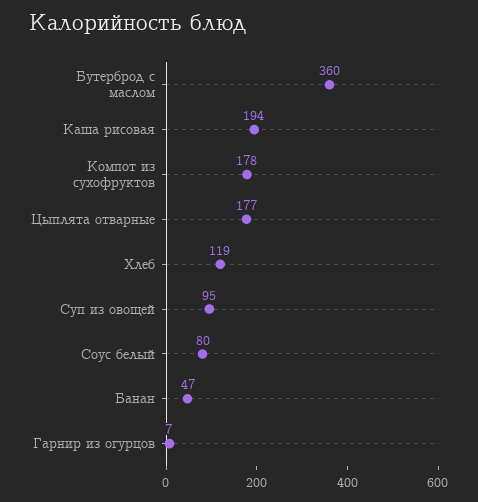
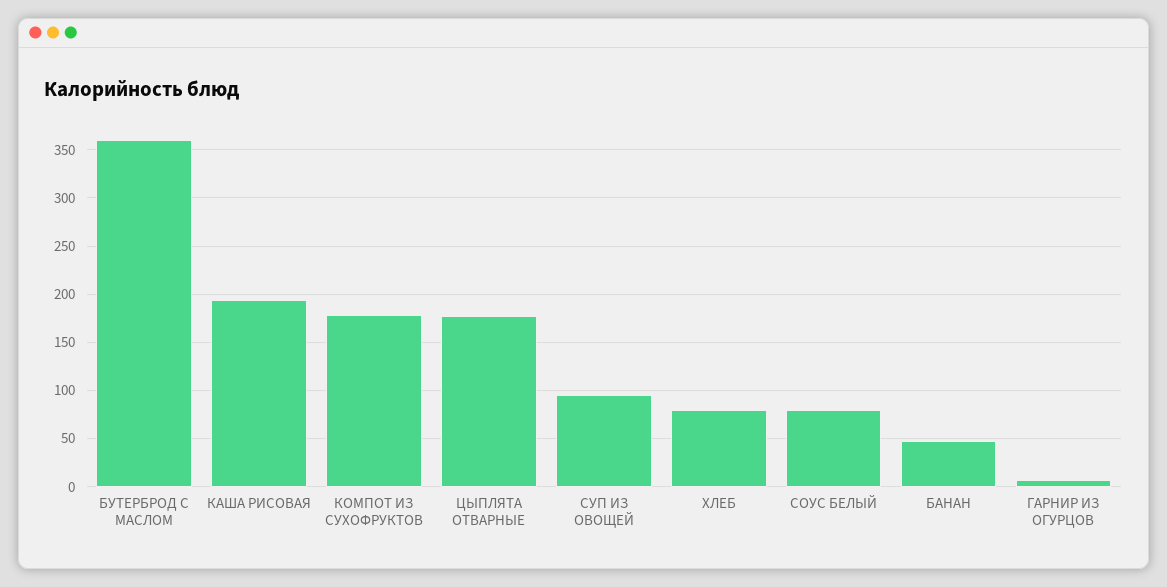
Хлеб: 119 -> 80

